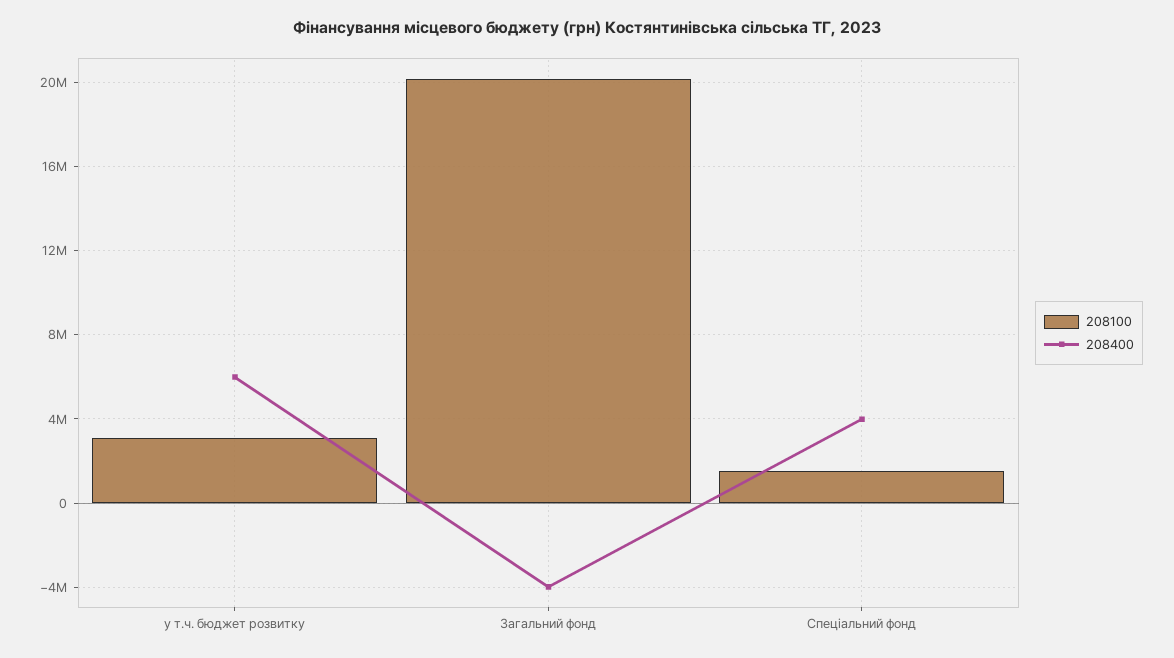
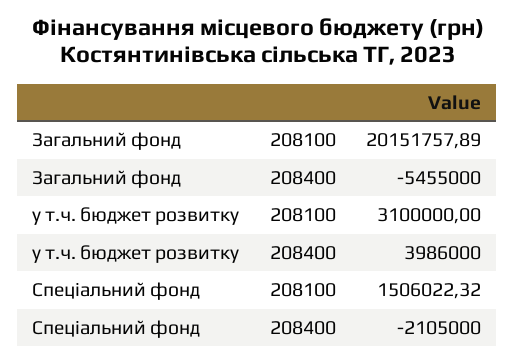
208400, у т.ч. бюджет розвитку: 6000000 -> 3986000
208400, Загальний фонд: -4000000 -> -5455000
208400, Спеціальний фонд: 4000000 -> -2105000

